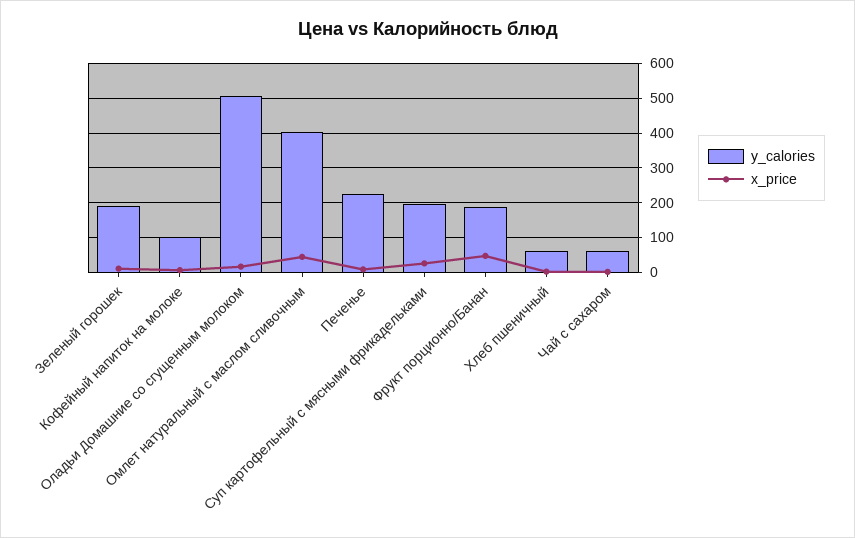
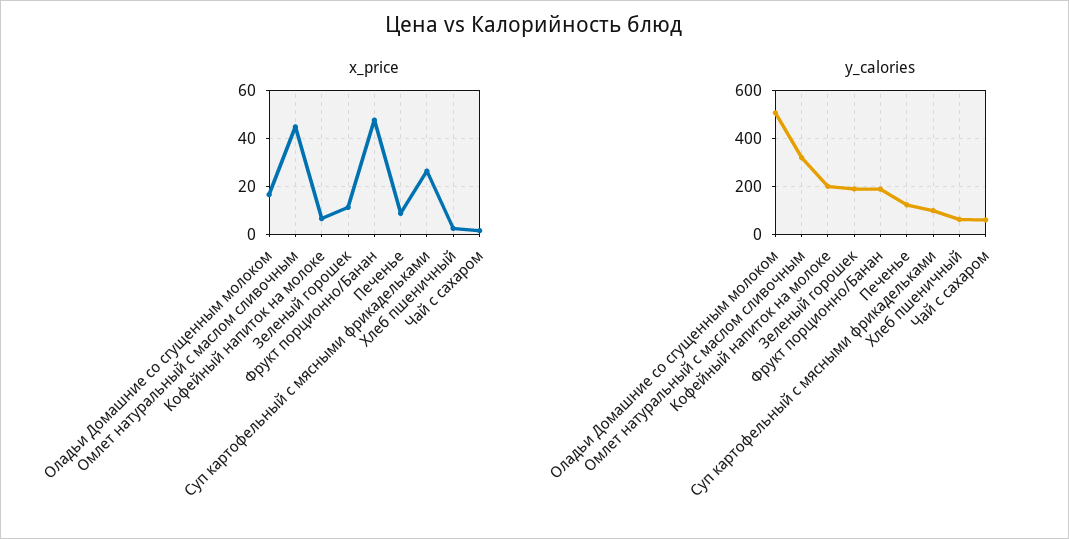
y_calories, Кофейный напиток на молоке: 100 -> 200
y_calories, Омлет натуральный с маслом сливочным: 400 -> 325
y_calories, Печенье: 220 -> 125
y_calories, Суп картофельный с мясными фрикадельками: 200 -> 100

